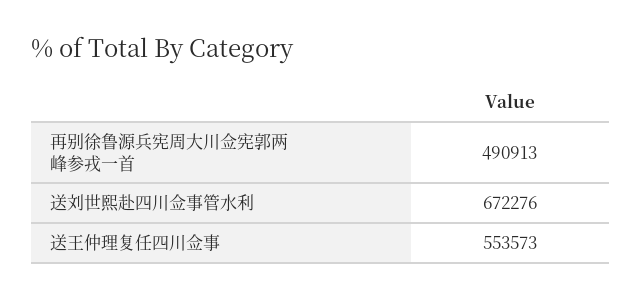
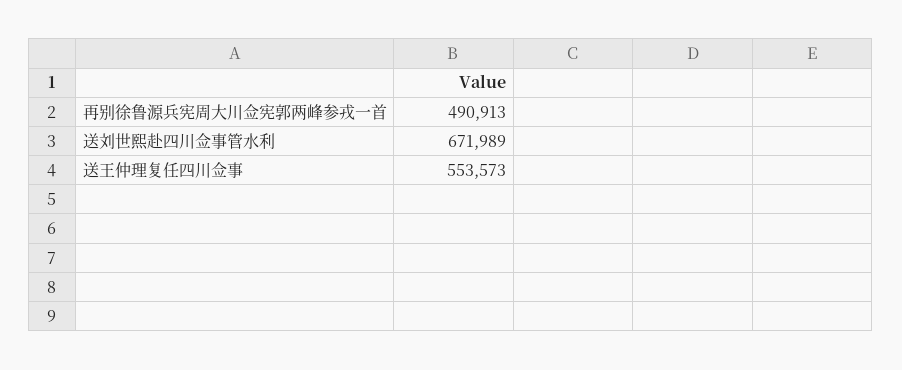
送刘世熙赴四川佥事管水利: 672276 -> 671989

